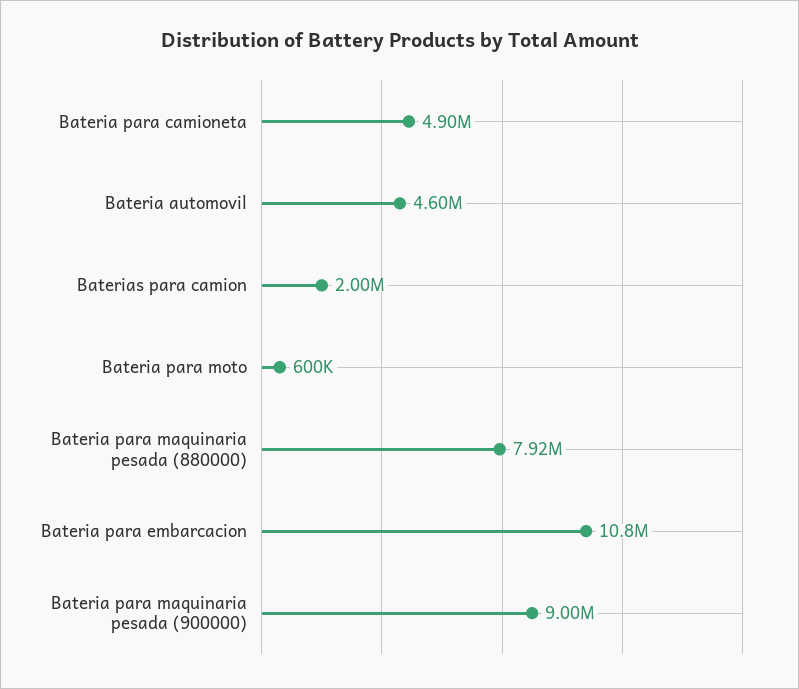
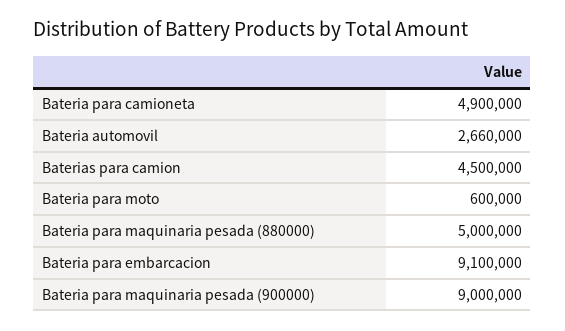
Bateria automovil: 4600000 -> 2660000
Baterias para camion: 2000000 -> 4500000
Bateria para maquinaria pesada (880000): 7920000 -> 5000000
Bateria para embarcacion: 10800000 -> 9100000

